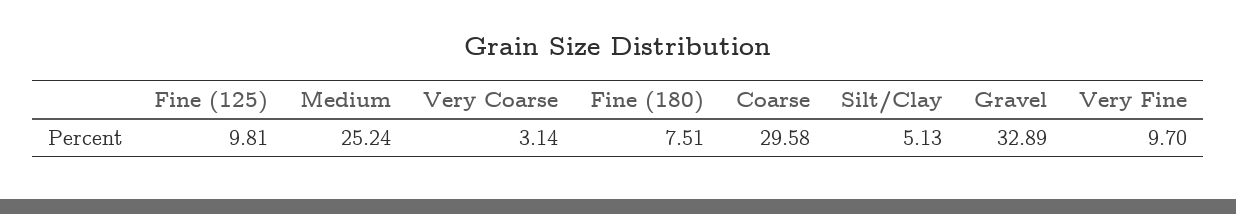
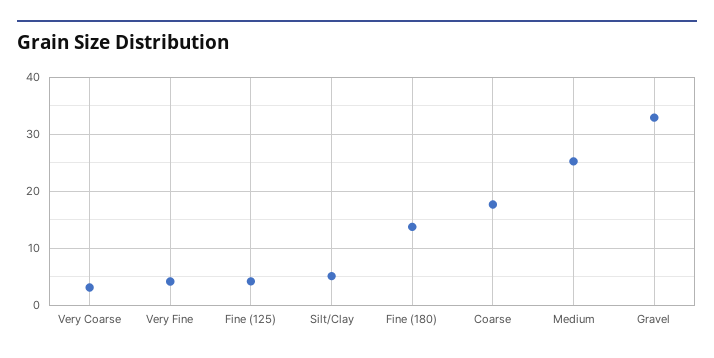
Fine (125): 9.81 -> 4
Fine (180): 7.51 -> 14
Coarse: 29.58 -> 18
Very Fine: 9.7 -> 4

